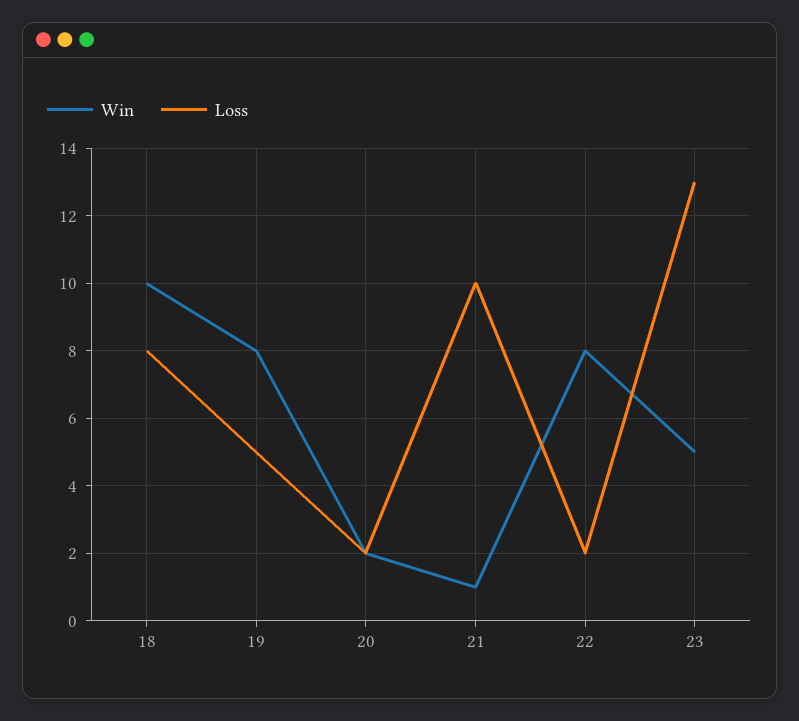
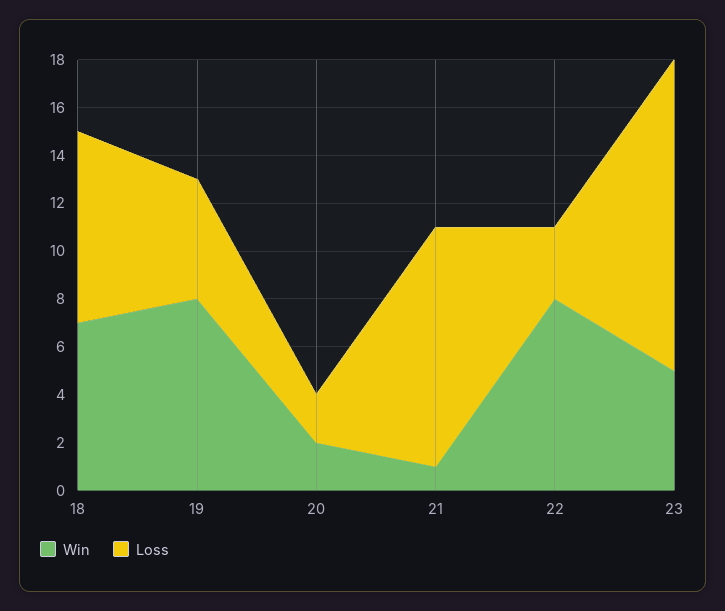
Win, 18: 10 -> 7
Loss, 22: 2 -> 3

